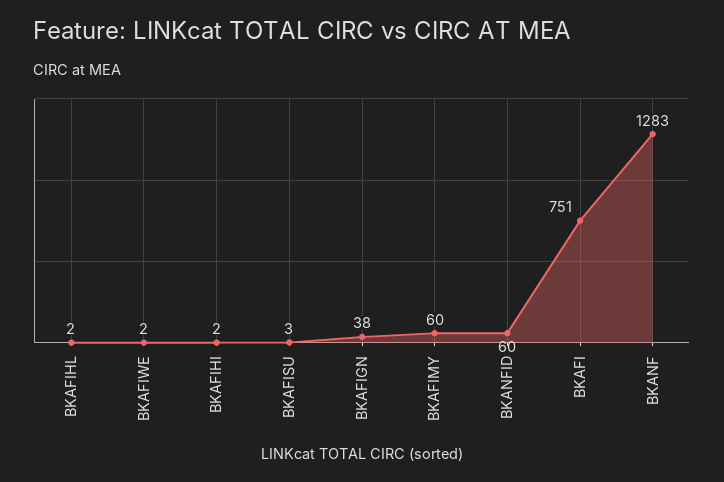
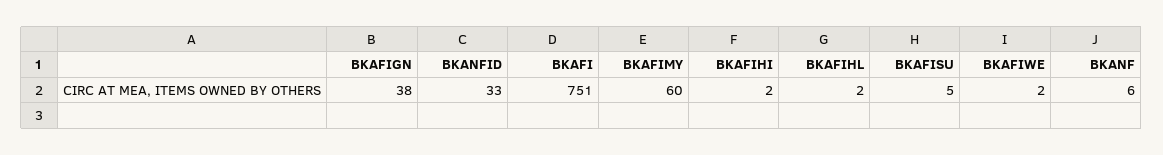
BKAFISU: 3 -> 5
BKANFID: 60 -> 33
BKANF: 1283 -> 6

